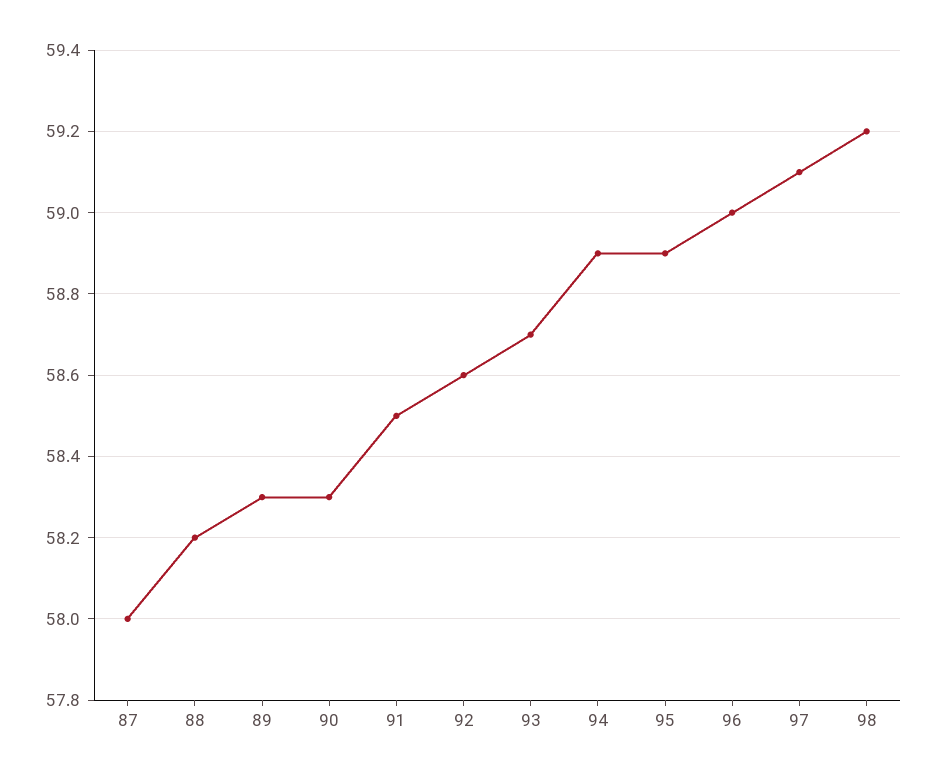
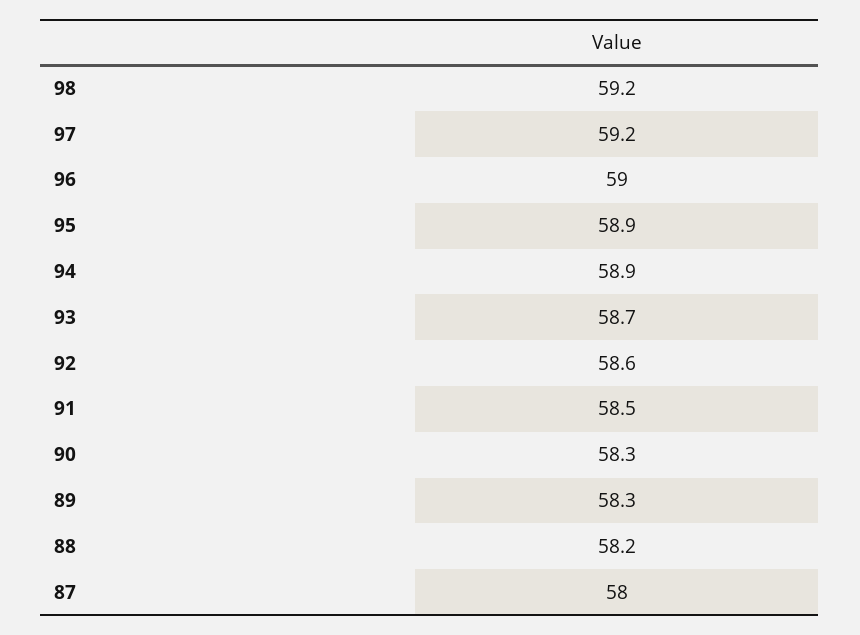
97: 59.1 -> 59.2

